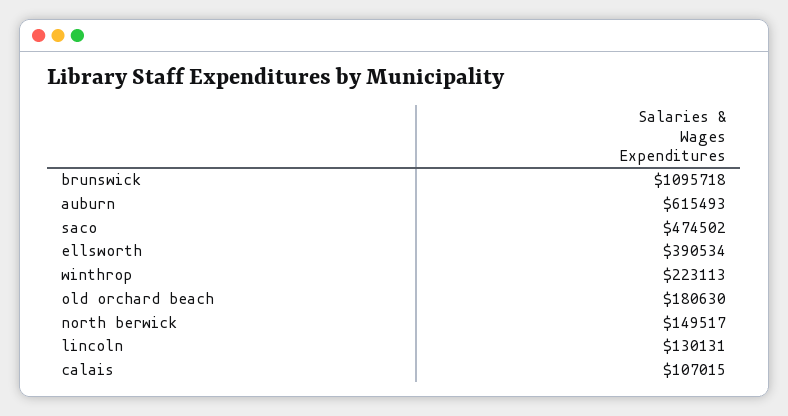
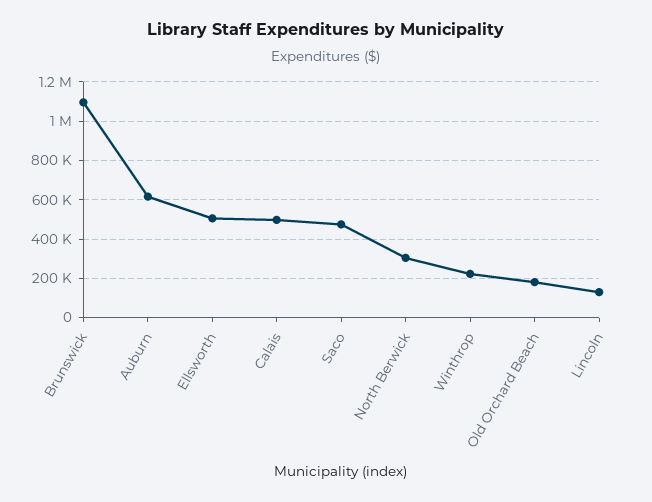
ellsworth: 390534 -> 500000
north berwick: 149517 -> 300000
calais: 107015 -> 500000

